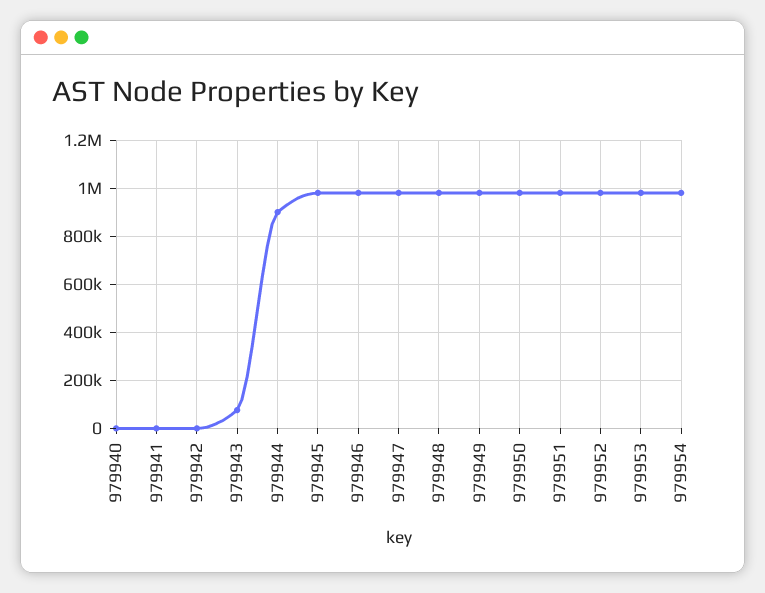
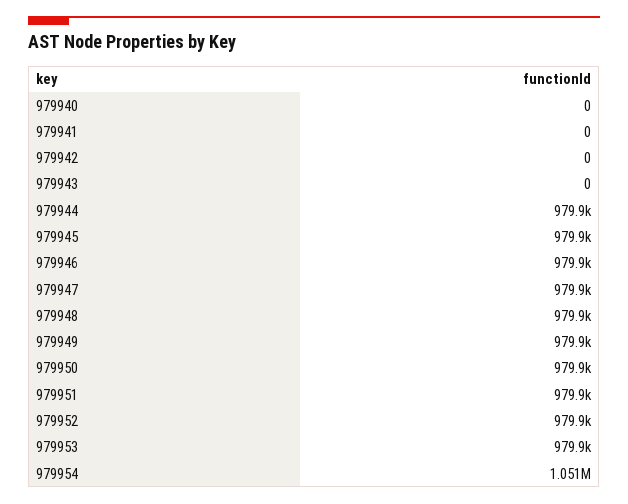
979943: 75000 -> 0
979944: 900000 -> 979900
979954: 975000 -> 1051000

